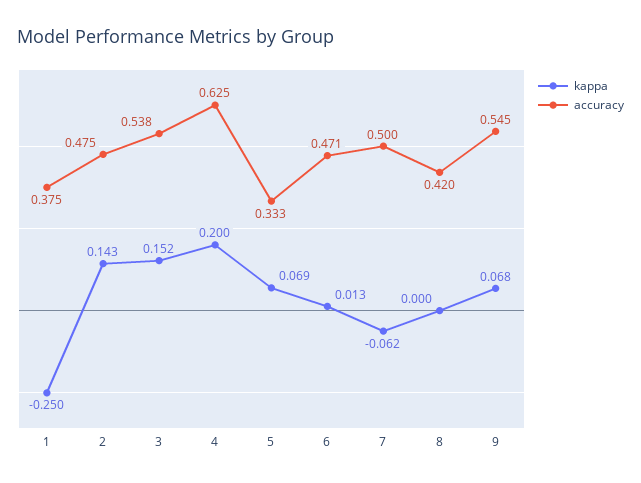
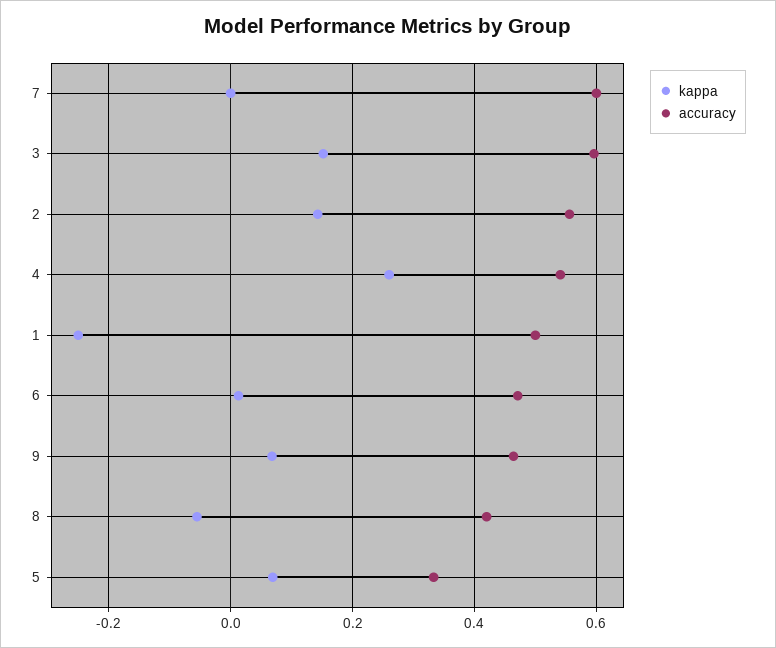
accuracy, 1: 0.375 -> 0.5
accuracy, 2: 0.475 -> 0.56
accuracy, 3: 0.538 -> 0.6
kappa, 4: 0.2 -> 0.26
accuracy, 4: 0.625 -> 0.54
kappa, 7: -0.062 -> 0
accuracy, 7: 0.5 -> 0.6
kappa, 8: 0 -> -0.06
accuracy, 9: 0.545 -> 0.46

